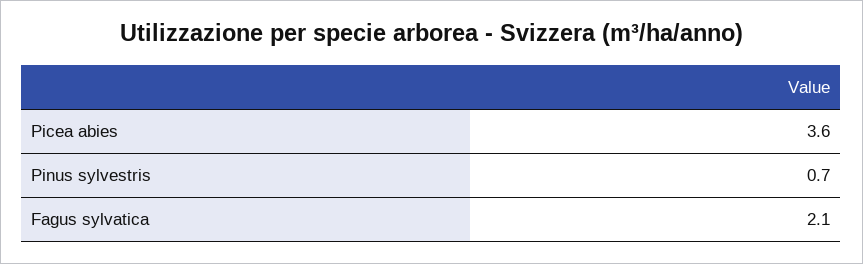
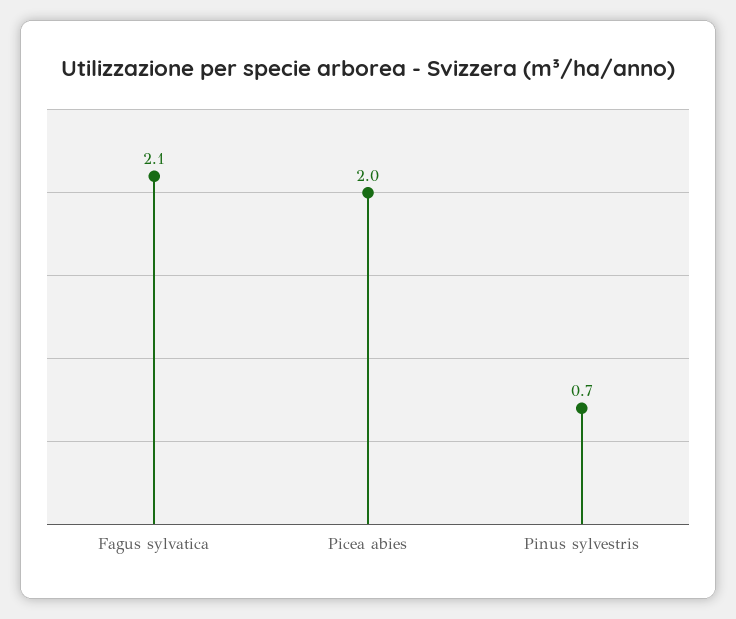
Picea abies: 3.6 -> 2

